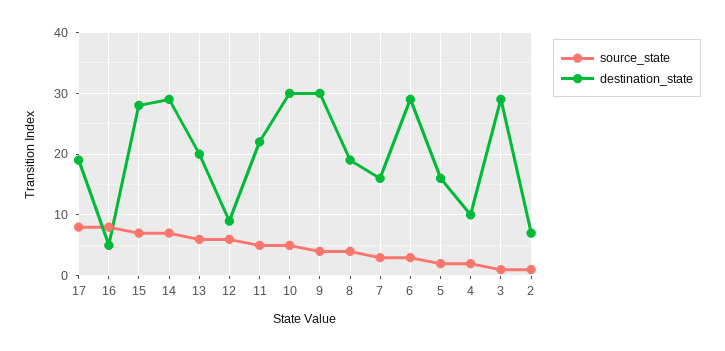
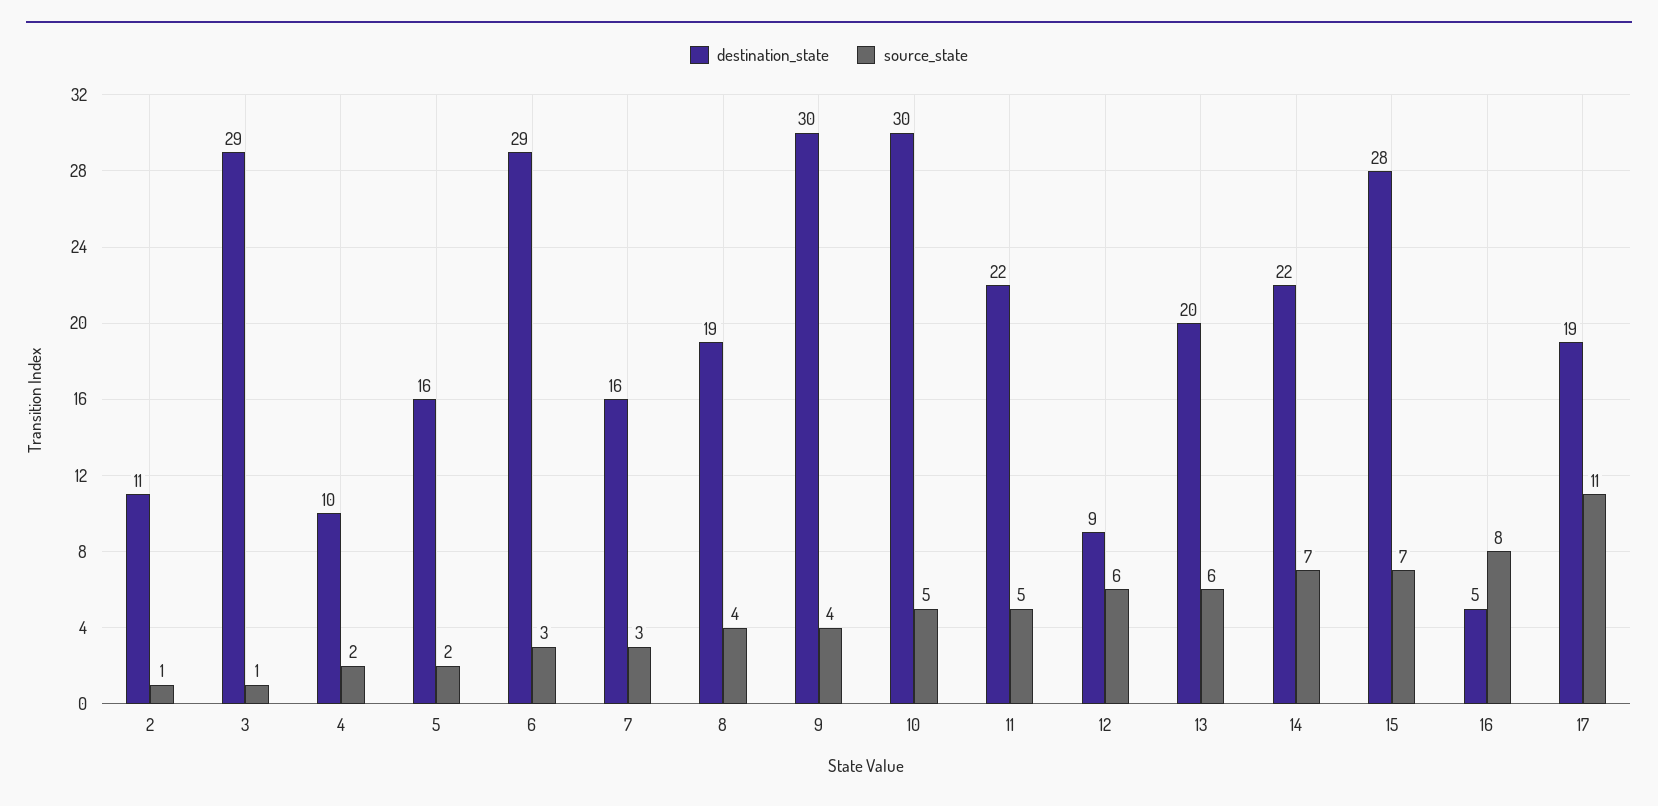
source_state, 17: 8 -> 11
destination_state, 14: 29 -> 22
destination_state, 2: 7 -> 11

